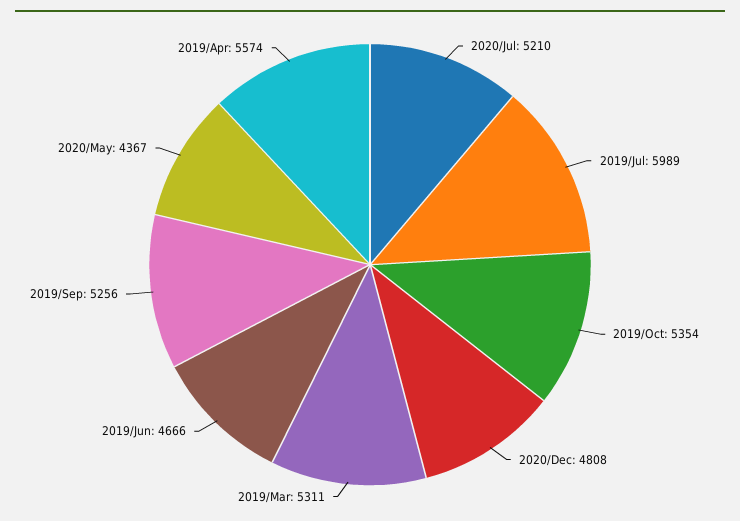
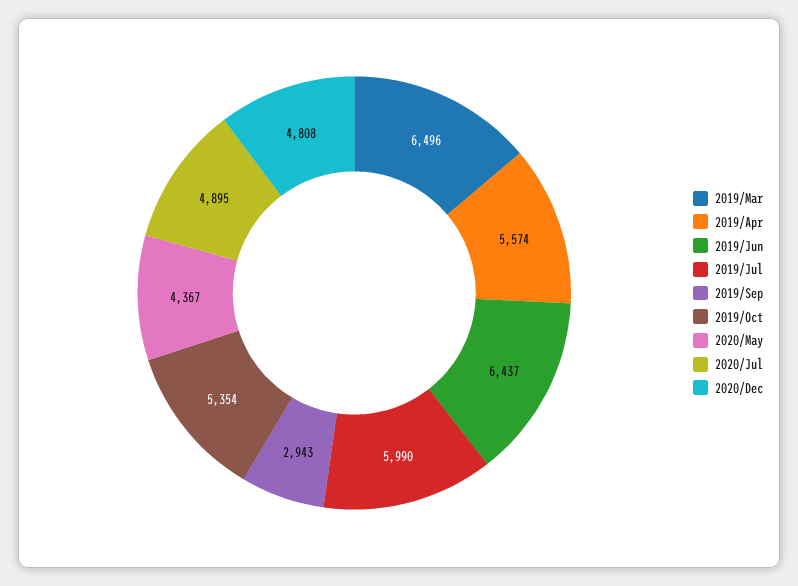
2020/Jul: 5210 -> 4895
2019/Jul: 5989 -> 5990
2019/Mar: 5311 -> 6496
2019/Jun: 4666 -> 6437
2019/Sep: 5256 -> 2943

